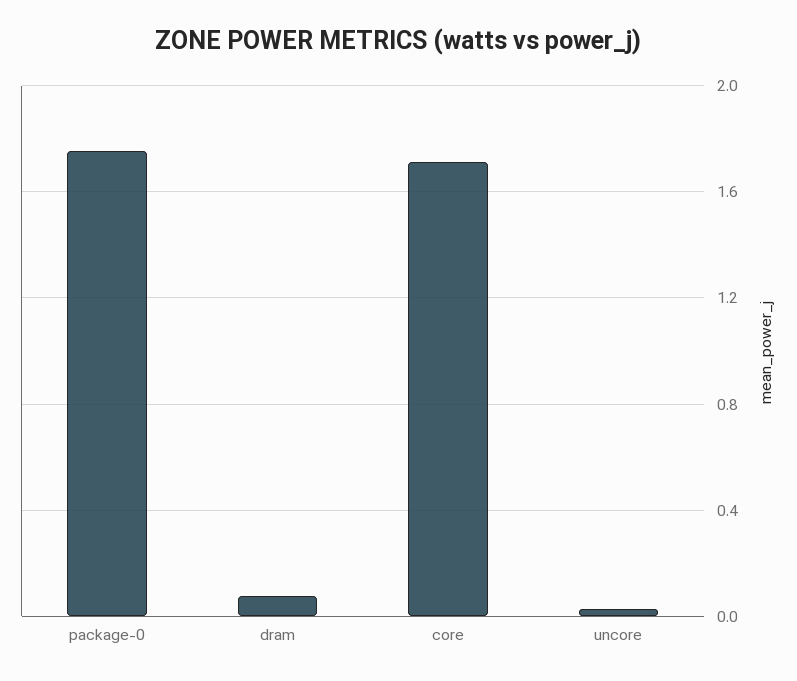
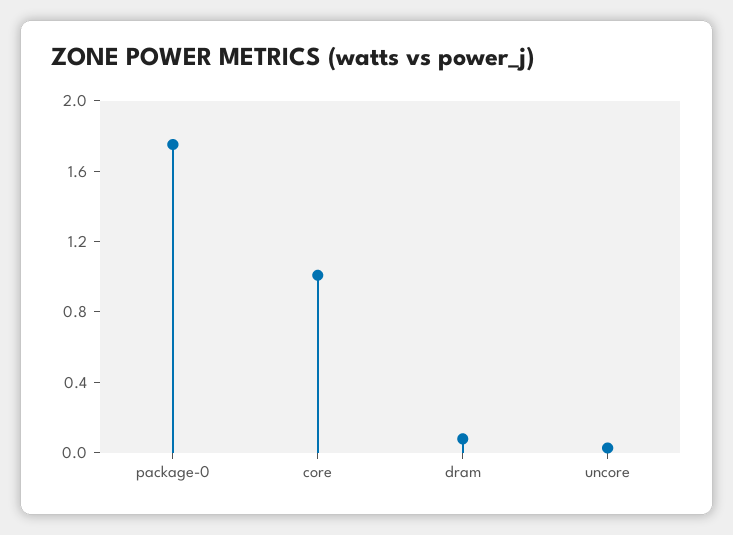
core: 1.7 -> 1

